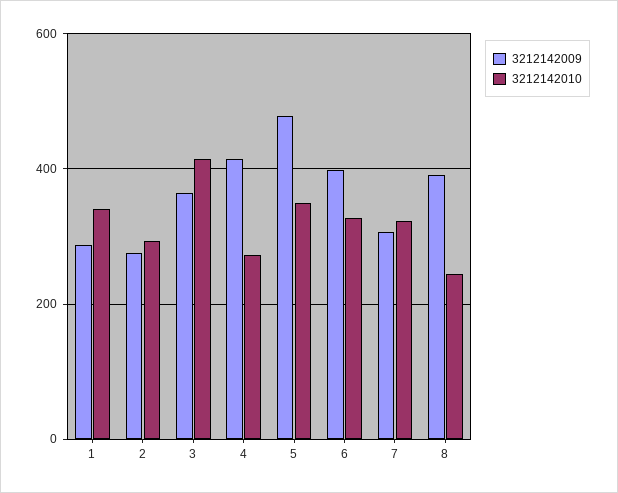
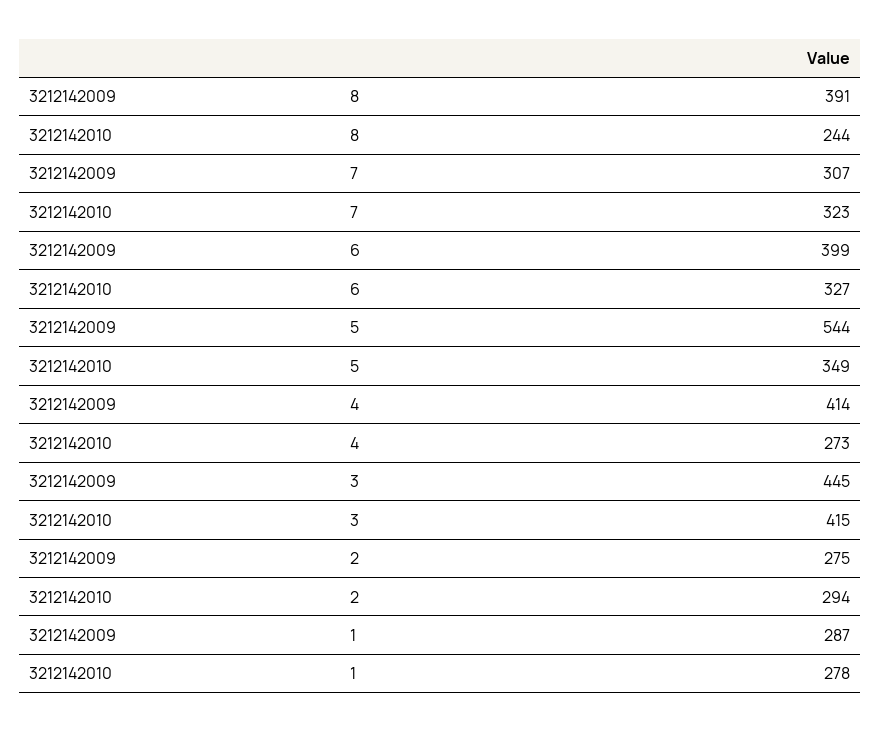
3212142010, 1: 340 -> 278
3212142009, 3: 360 -> 445
3212142009, 5: 480 -> 544

